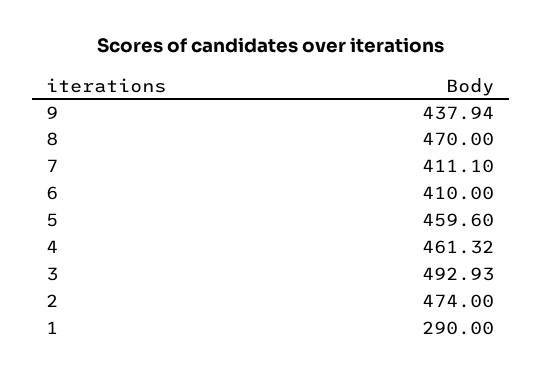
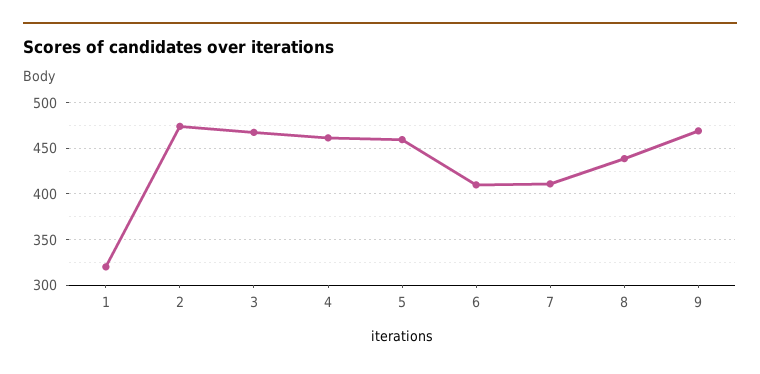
9: 437.94 -> 470
8: 470 -> 440
3: 492.93 -> 470
1: 290 -> 320

